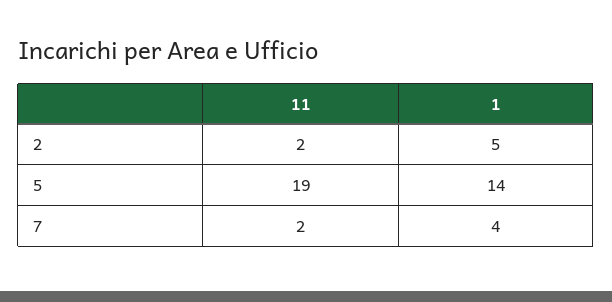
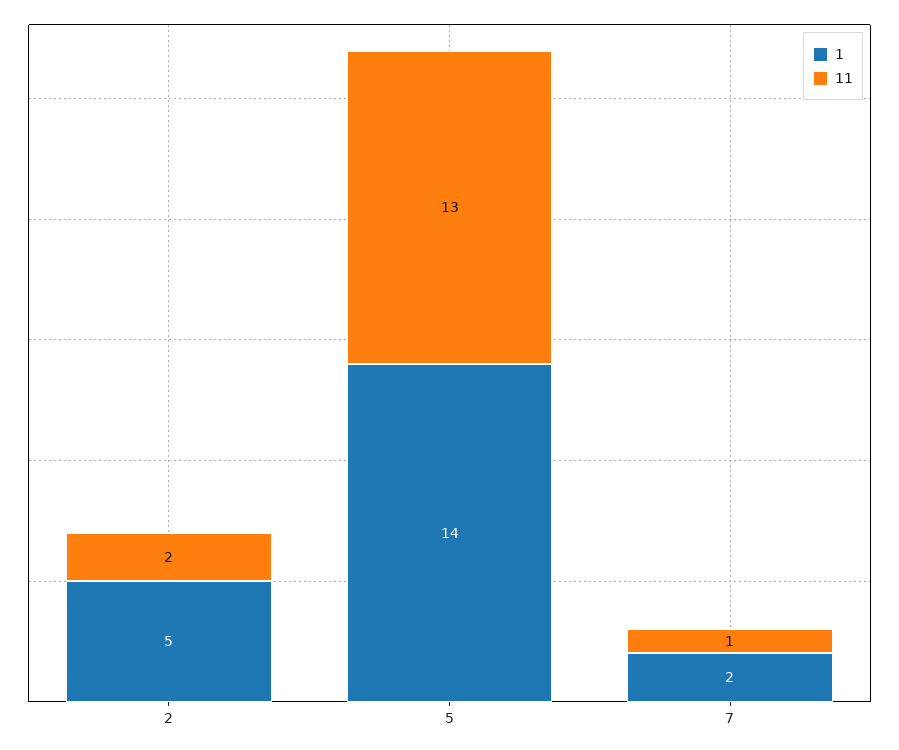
11, 5: 19 -> 13
11, 7: 2 -> 1
1, 7: 4 -> 2

